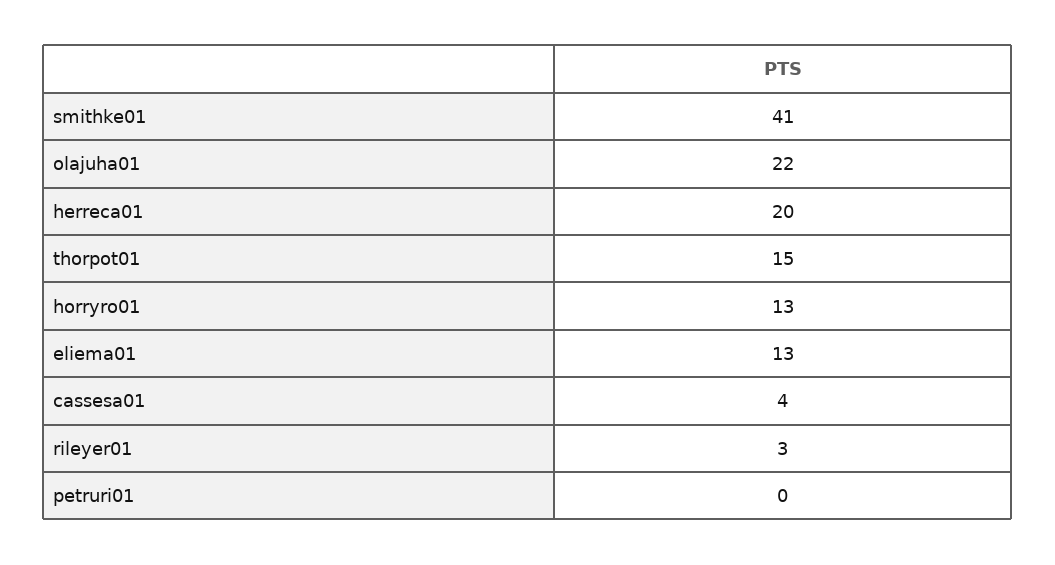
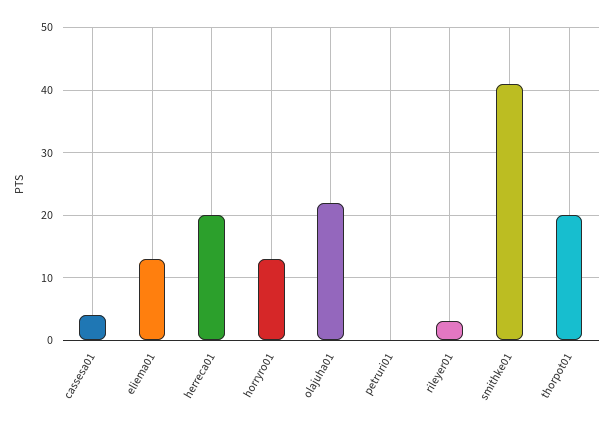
thorpot01: 15 -> 20

